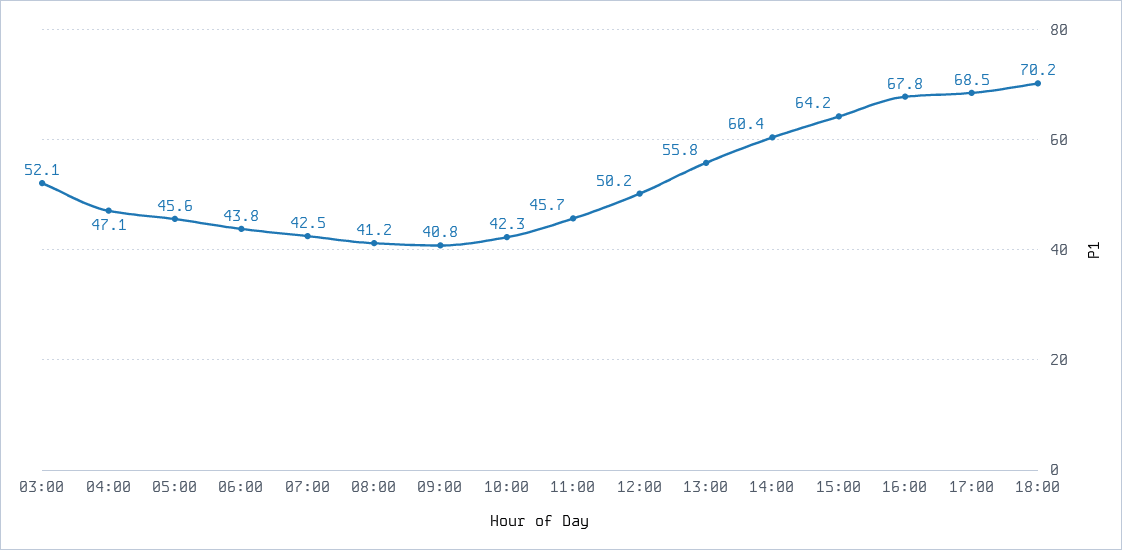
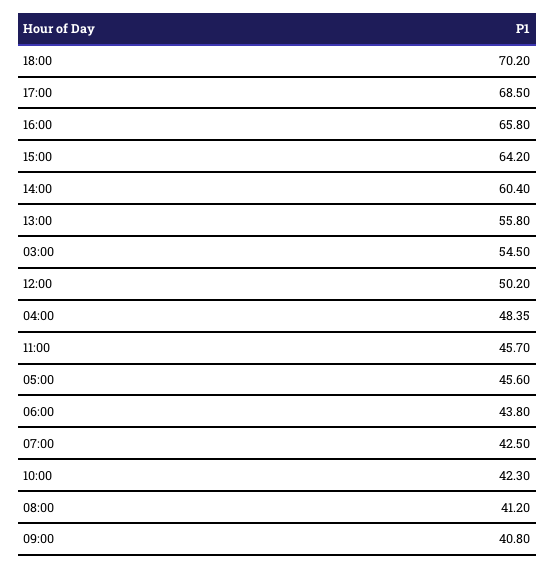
03:00: 52.1 -> 54.5
04:00: 47.1 -> 48.35
16:00: 67.8 -> 65.8

